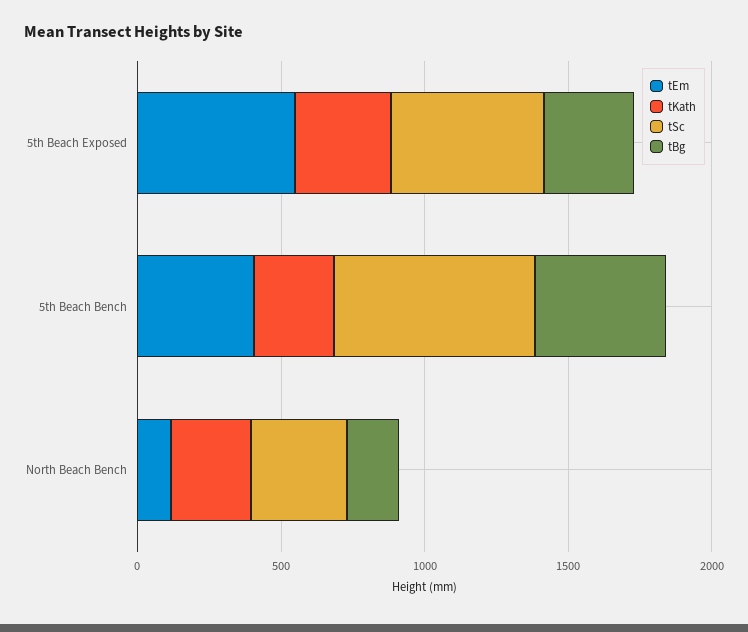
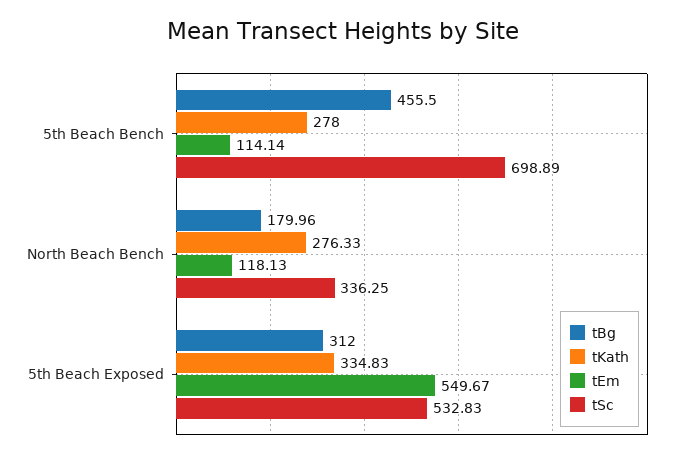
tEm, 5th Beach Bench: 400 -> 114.14

